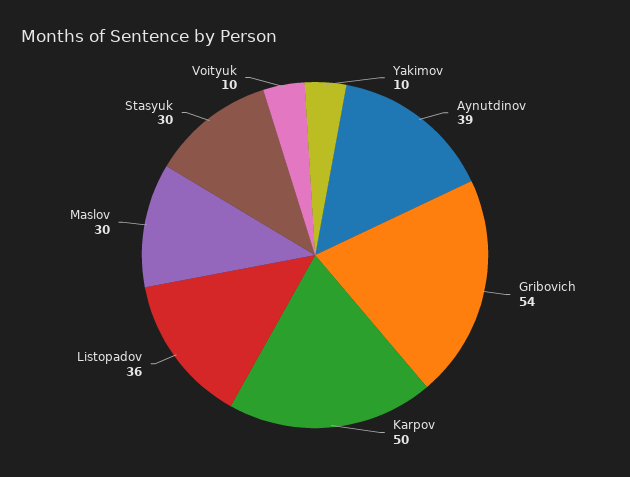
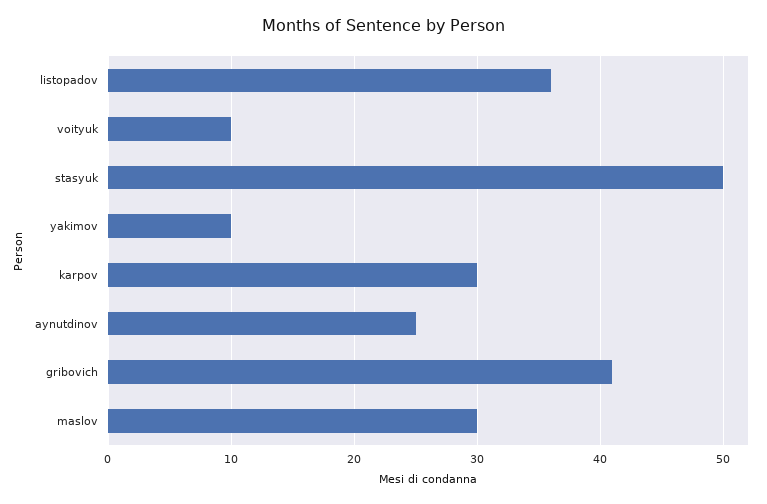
Aynutdinov: 39 -> 25
Gribovich: 54 -> 41
Karpov: 50 -> 30
Stasyuk: 30 -> 50

